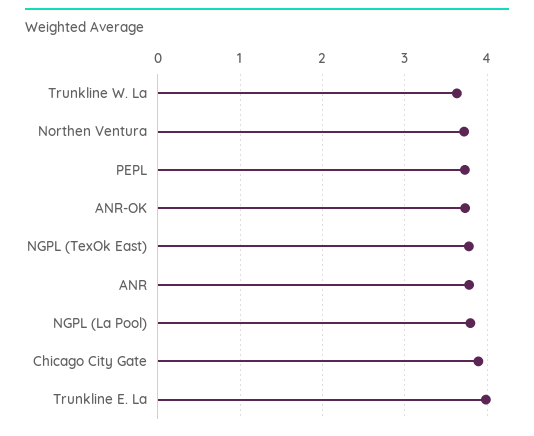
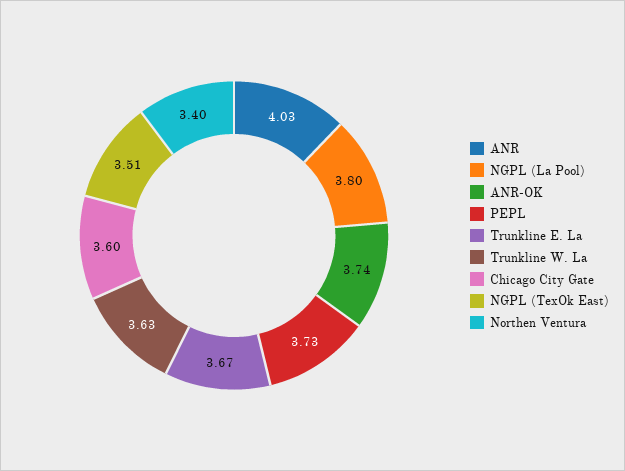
Northen Ventura: 3.7 -> 3.4
NGPL (TexOk East): 3.8 -> 3.51
ANR: 3.8 -> 4.03
Chicago City Gate: 3.9 -> 3.6
Trunkline E. La: 4 -> 3.67

